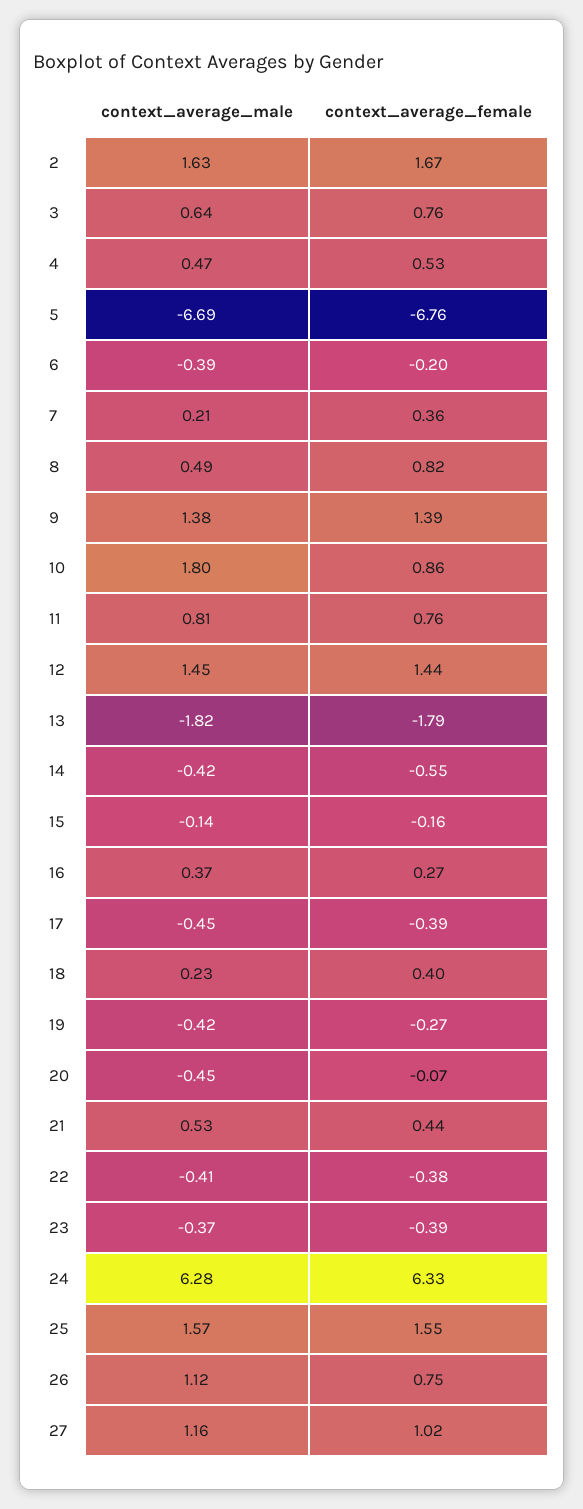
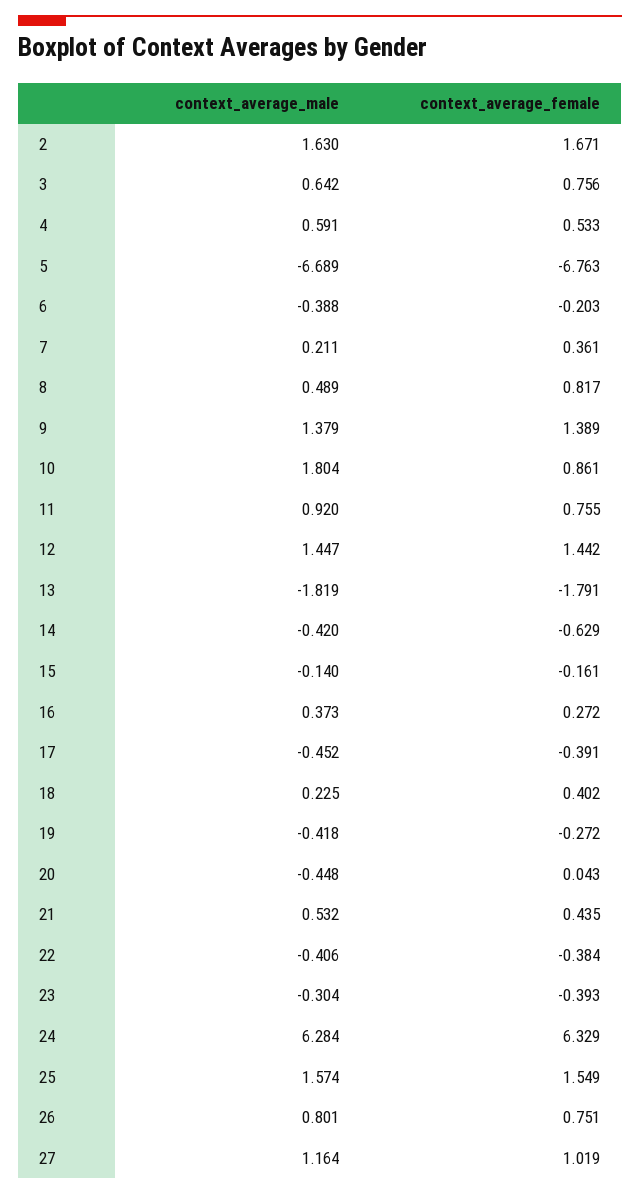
context_average_male, 4: 0.47 -> 0.591
context_average_male, 11: 0.81 -> 0.92
context_average_female, 14: -0.55 -> -0.629
context_average_female, 20: -0.07 -> 0.043
context_average_male, 23: -0.37 -> -0.304
context_average_male, 26: 1.12 -> 0.801

